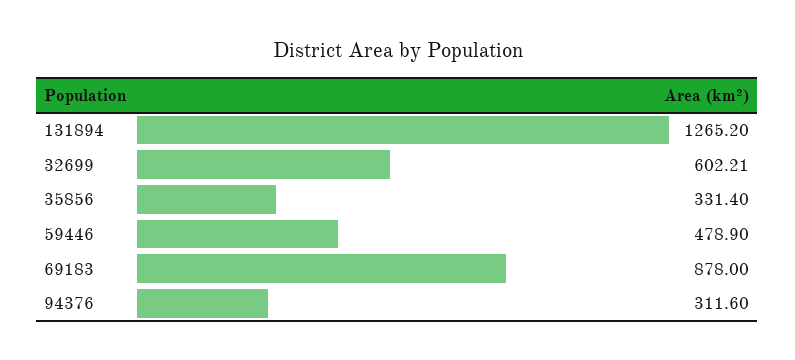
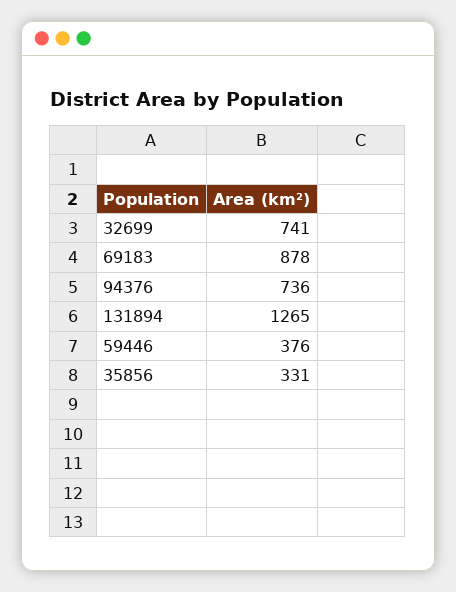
32699: 602.21 -> 741
59446: 478.9 -> 376
94376: 311.6 -> 736

